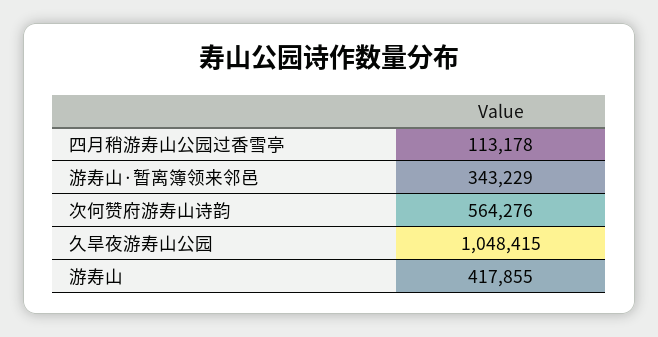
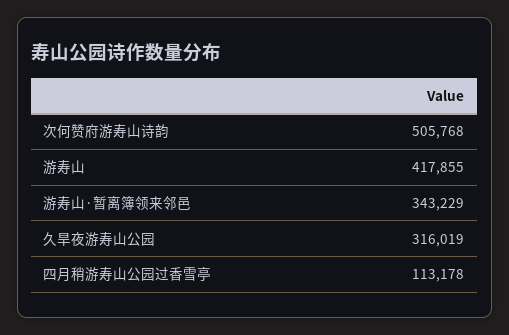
次何赞府游寿山诗韵: 564276 -> 505768
久旱夜游寿山公园: 1048415 -> 316019

